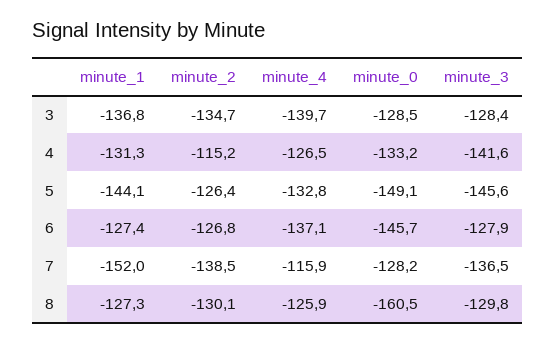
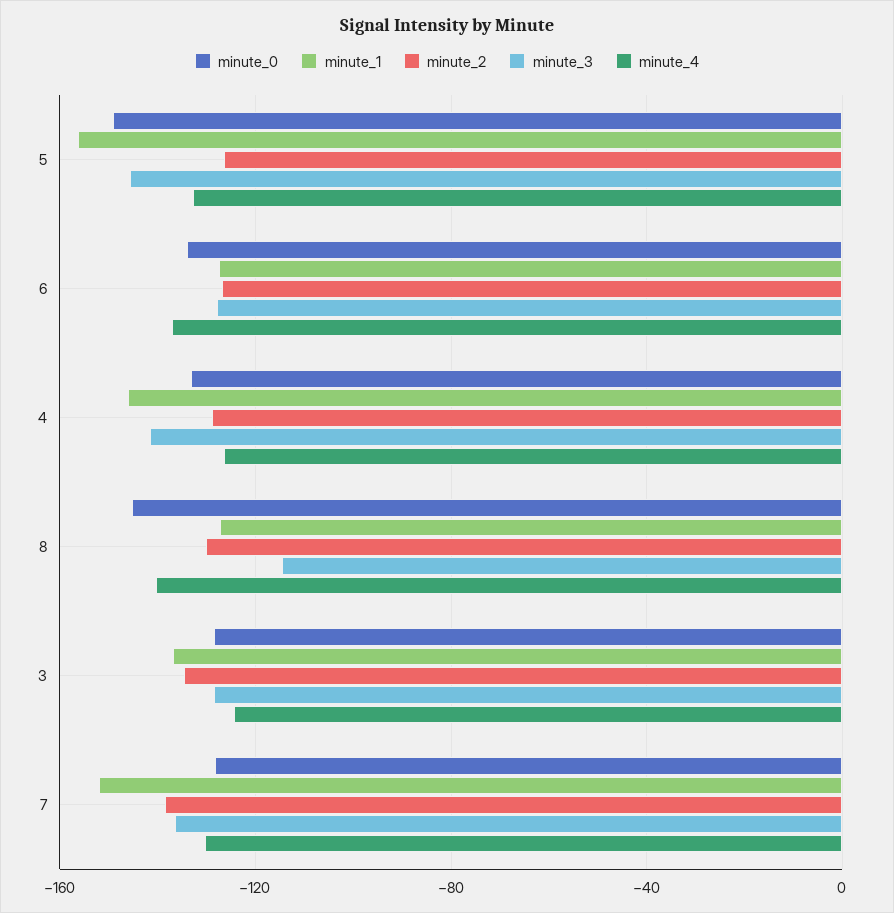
minute_4, 3: -139.7 -> -125
minute_1, 4: -131.3 -> -145
minute_2, 4: -115.2 -> -130
minute_1, 5: -144.1 -> -155
minute_0, 6: -145.7 -> -135
minute_4, 7: -115.9 -> -130
minute_4, 8: -125.9 -> -140
minute_0, 8: -160.5 -> -145
minute_3, 8: -129.8 -> -115

